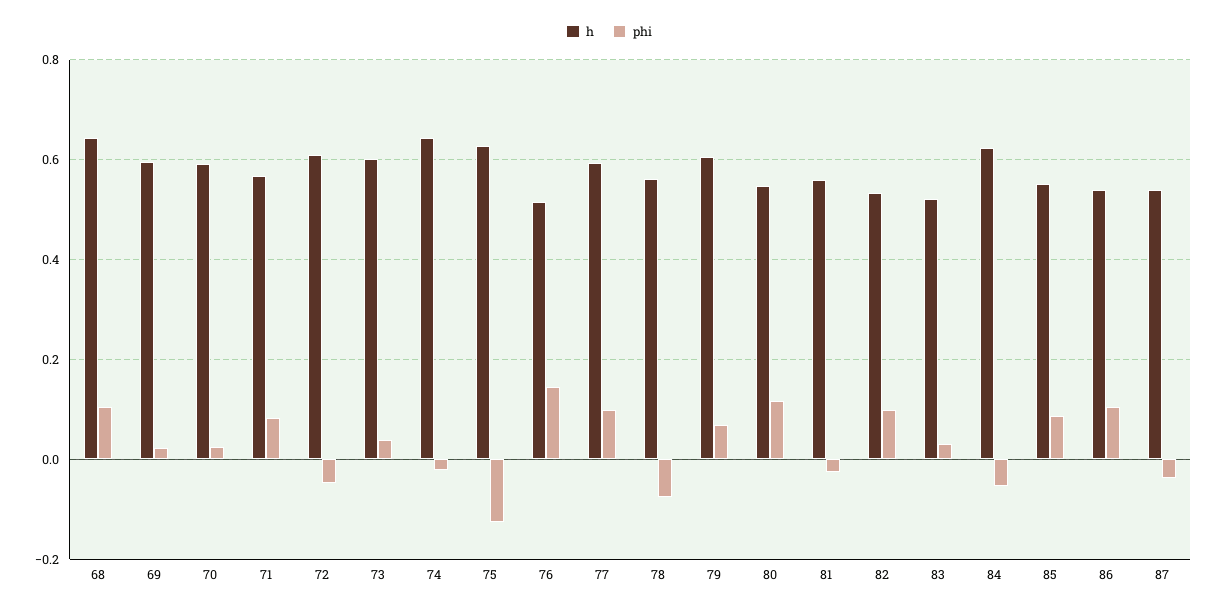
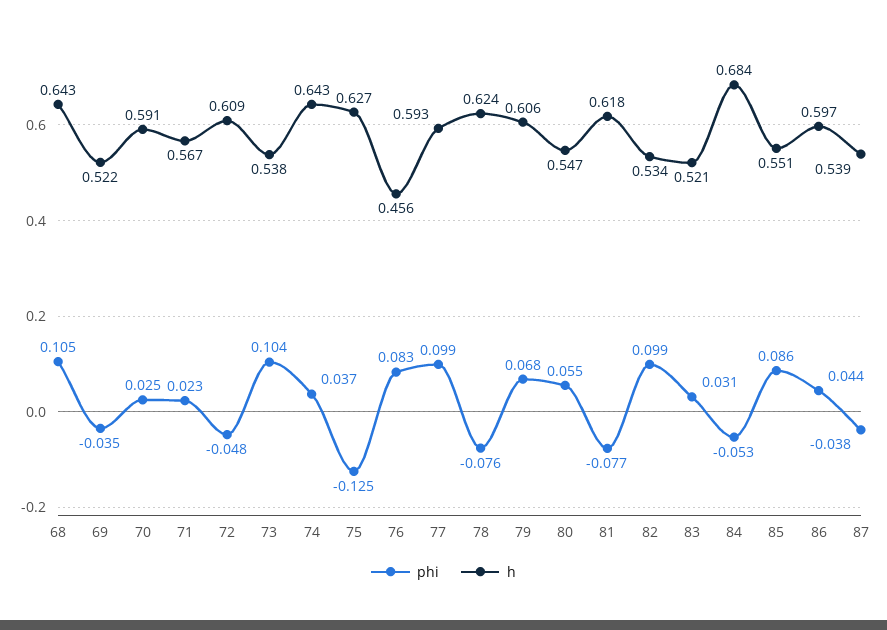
h, 69: 0.6 -> 0.522
phi, 69: 0.02 -> -0.035
phi, 71: 0.08 -> 0.023
h, 73: 0.6 -> 0.538
phi, 73: 0.04 -> 0.104
phi, 74: -0.02 -> 0.037
h, 76: 0.52 -> 0.456
phi, 76: 0.14 -> 0.083
h, 78: 0.56 -> 0.624
phi, 80: 0.12 -> 0.055
h, 81: 0.56 -> 0.618
phi, 81: -0.02 -> -0.077
h, 84: 0.62 -> 0.684
h, 86: 0.54 -> 0.597
phi, 86: 0.1 -> 0.044

